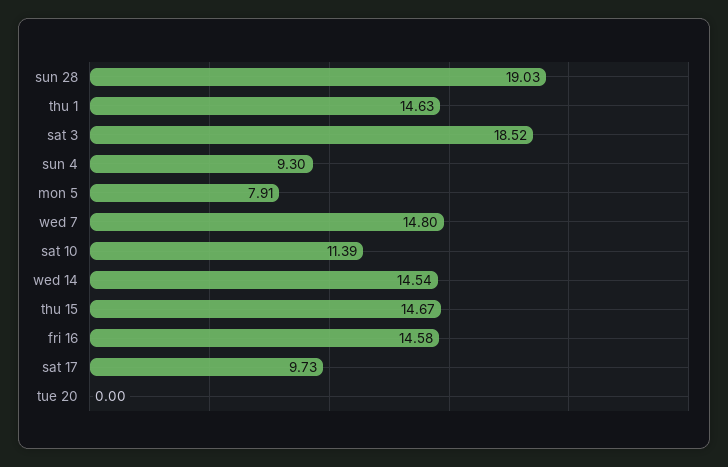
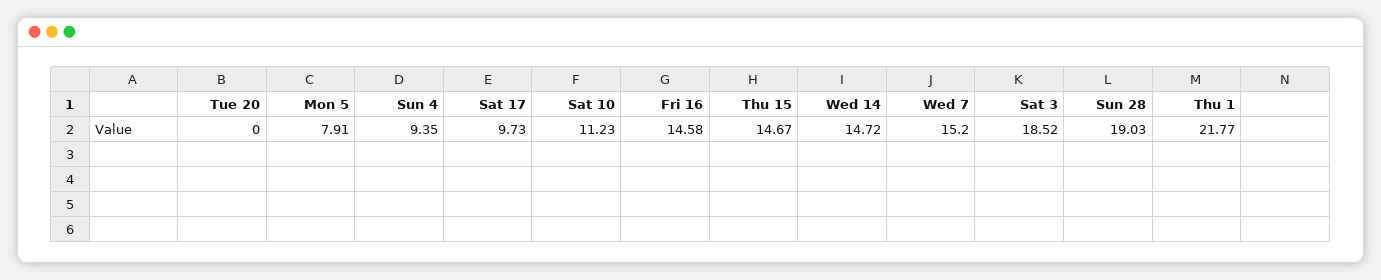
thu 1: 14.63 -> 21.77
sun 4: 9.3 -> 9.35
wed 7: 14.8 -> 15.2
sat 10: 11.39 -> 11.23
wed 14: 14.54 -> 14.72

